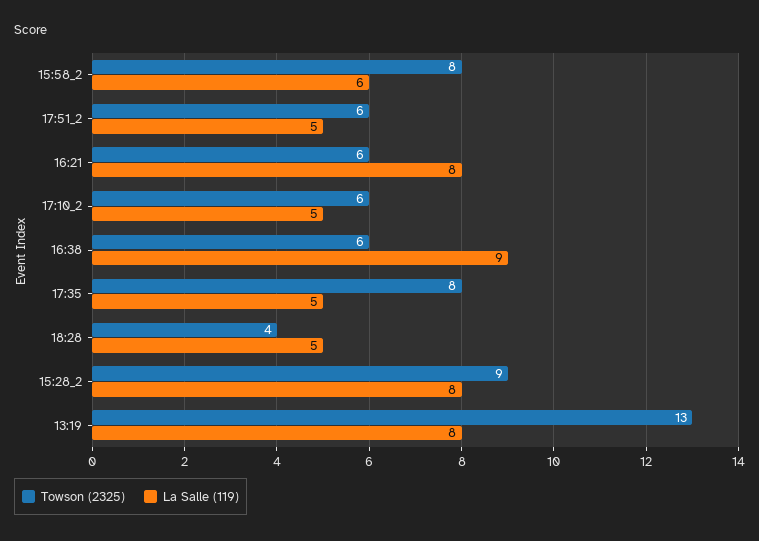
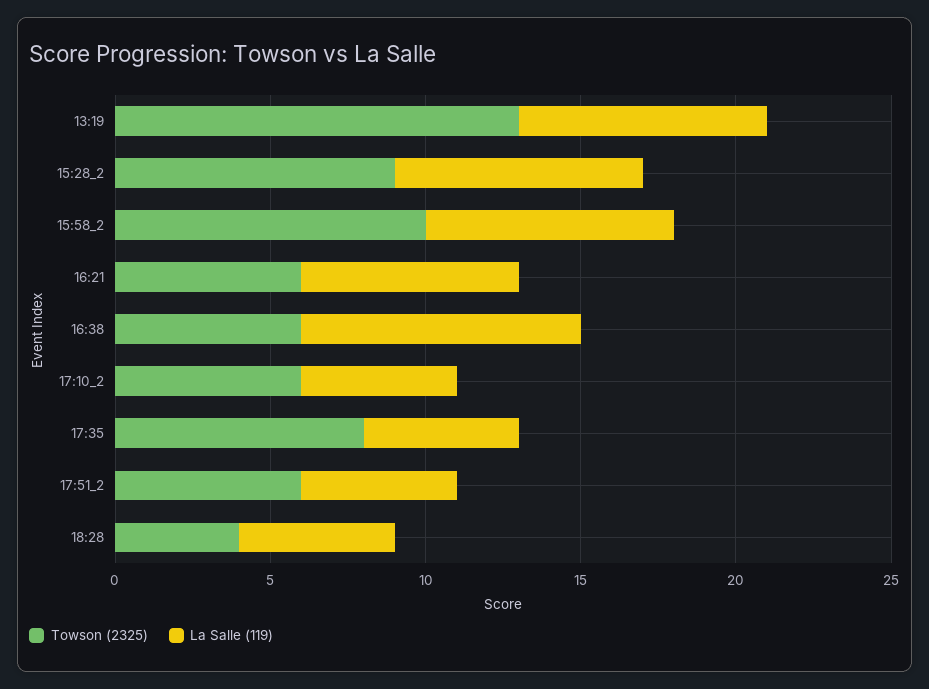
Towson (2325), 15:58_2: 8 -> 10
La Salle (119), 15:58_2: 6 -> 8
La Salle (119), 16:21: 8 -> 7

